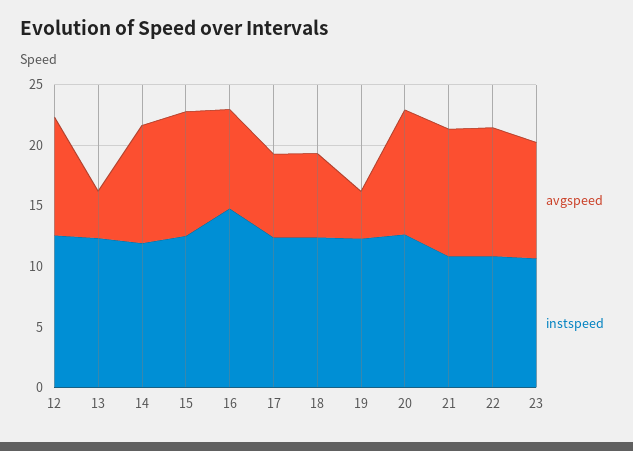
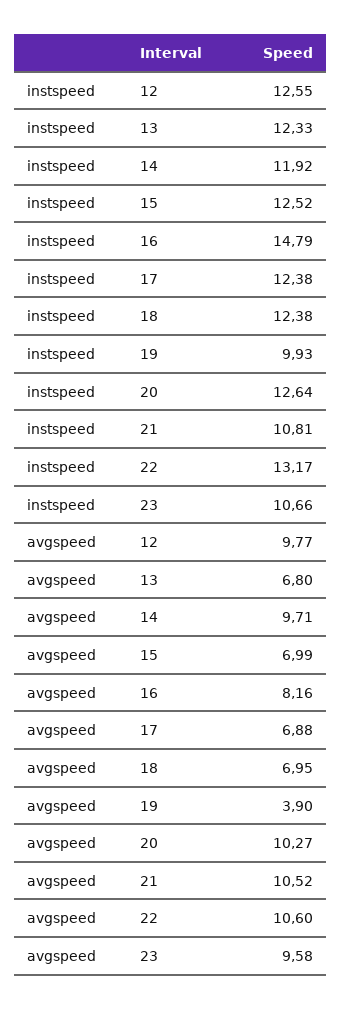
avgspeed, 13: 4 -> 6.8
avgspeed, 15: 10 -> 6.99
instspeed, 19: 12 -> 9.93
instspeed, 22: 11 -> 13.17

